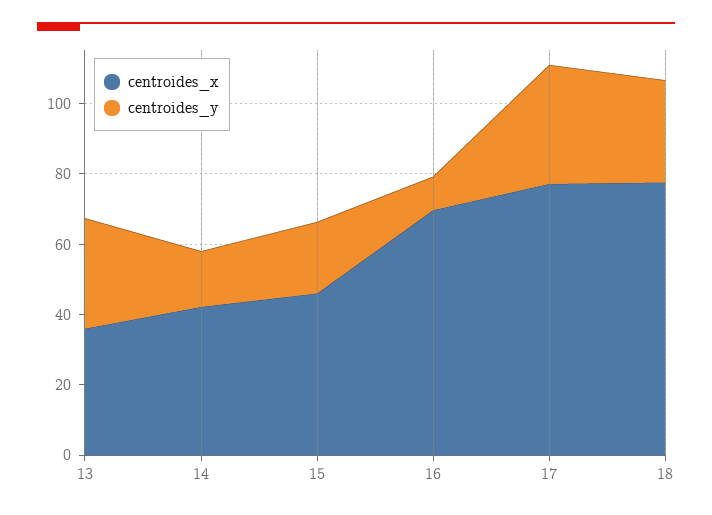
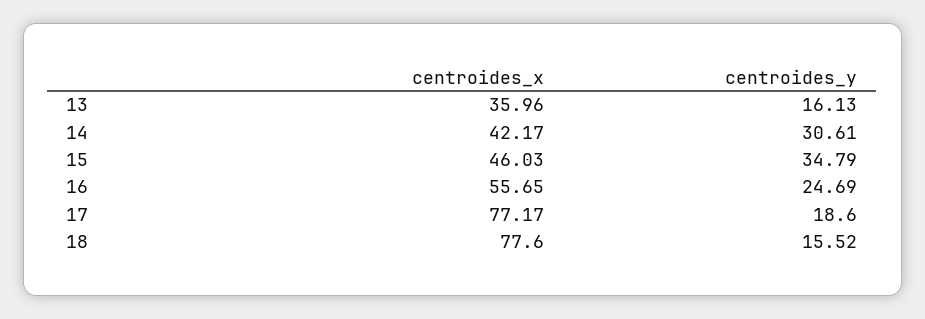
centroides_y, 13: 30 -> 16.13
centroides_y, 14: 15 -> 30.61
centroides_y, 15: 20 -> 34.79
centroides_x, 16: 70 -> 55.65
centroides_y, 16: 10 -> 24.69
centroides_y, 17: 35 -> 18.6
centroides_y, 18: 30 -> 15.52

